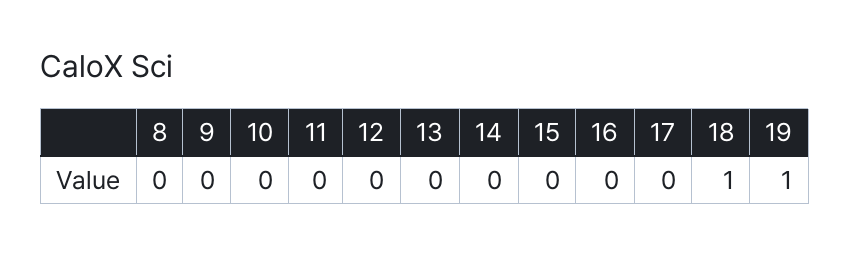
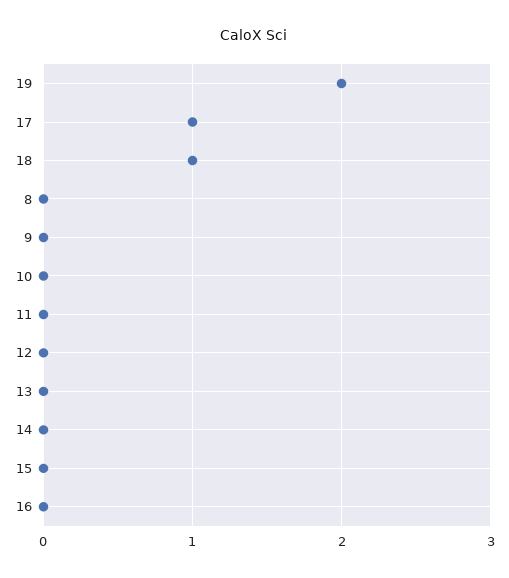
17: 0 -> 1
19: 1 -> 2

